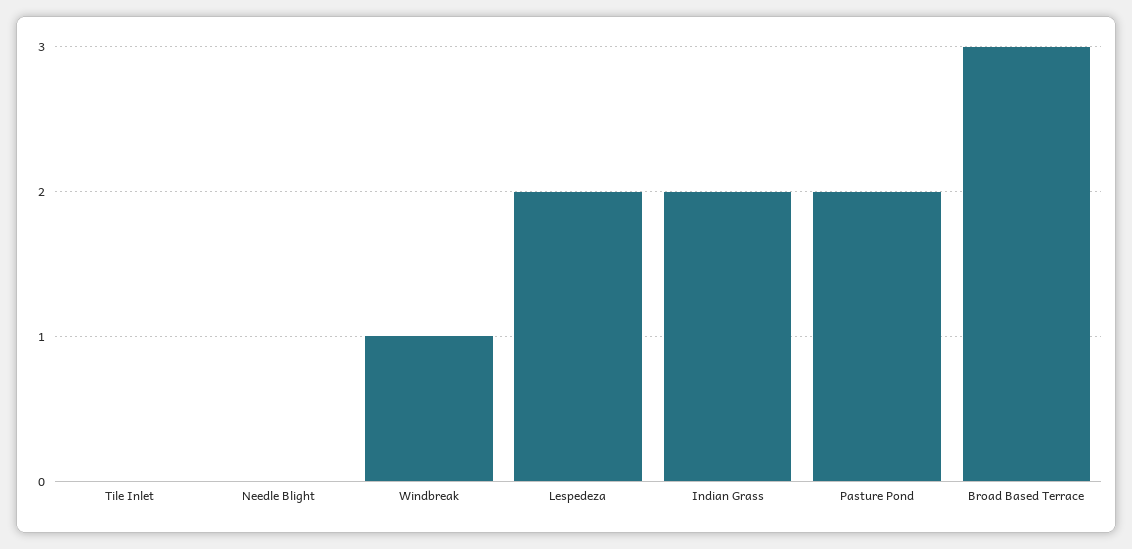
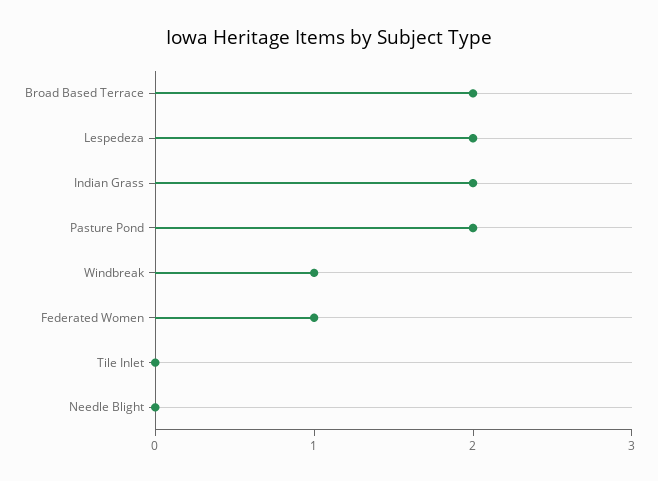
Broad Based Terrace: 3 -> 2
Federated Women: none -> 1

